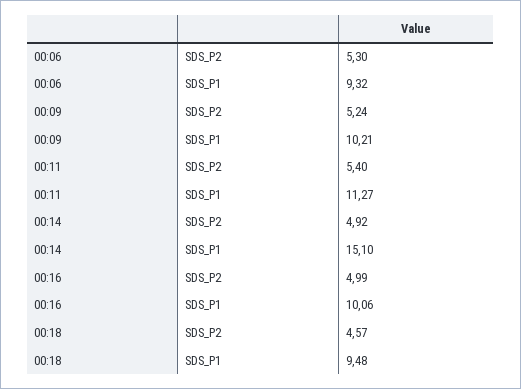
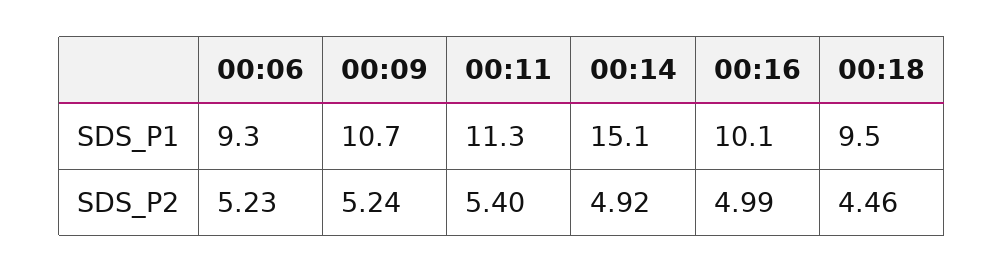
00:06, SDS_P2: 5.3 -> 5.23
00:09, SDS_P1: 10.21 -> 10.7
00:18, SDS_P2: 4.57 -> 4.46

